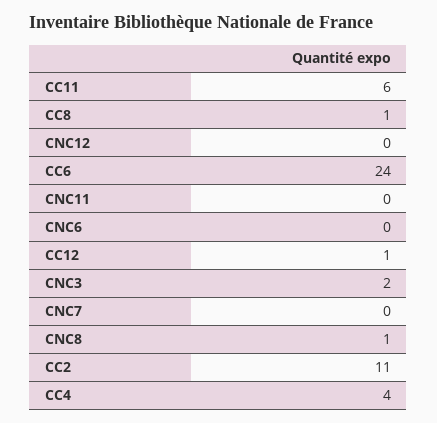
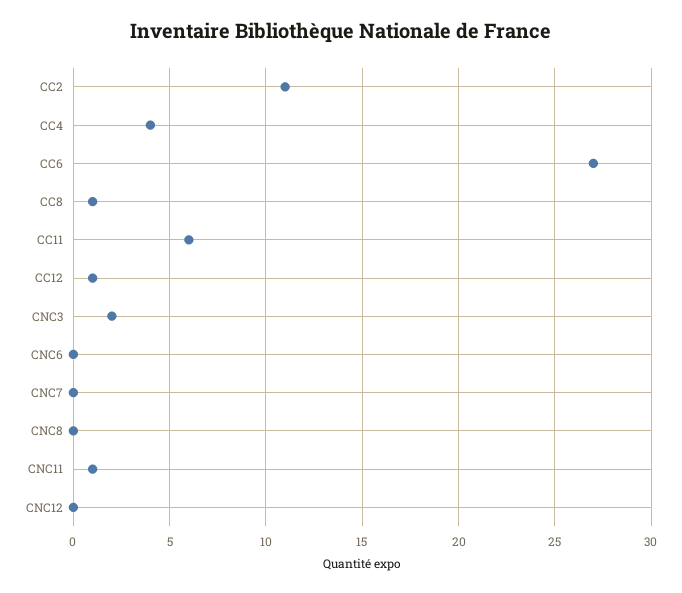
CC6: 24 -> 27
CNC11: 0 -> 1
CNC8: 1 -> 0

